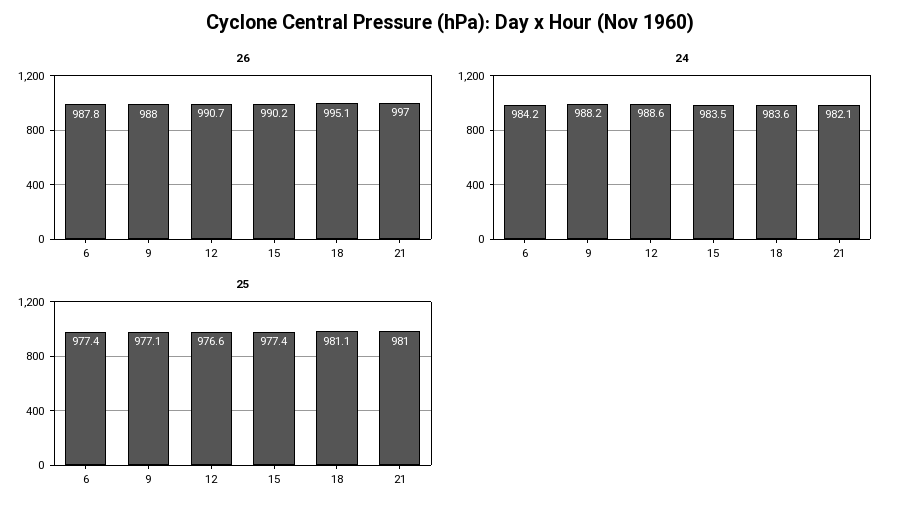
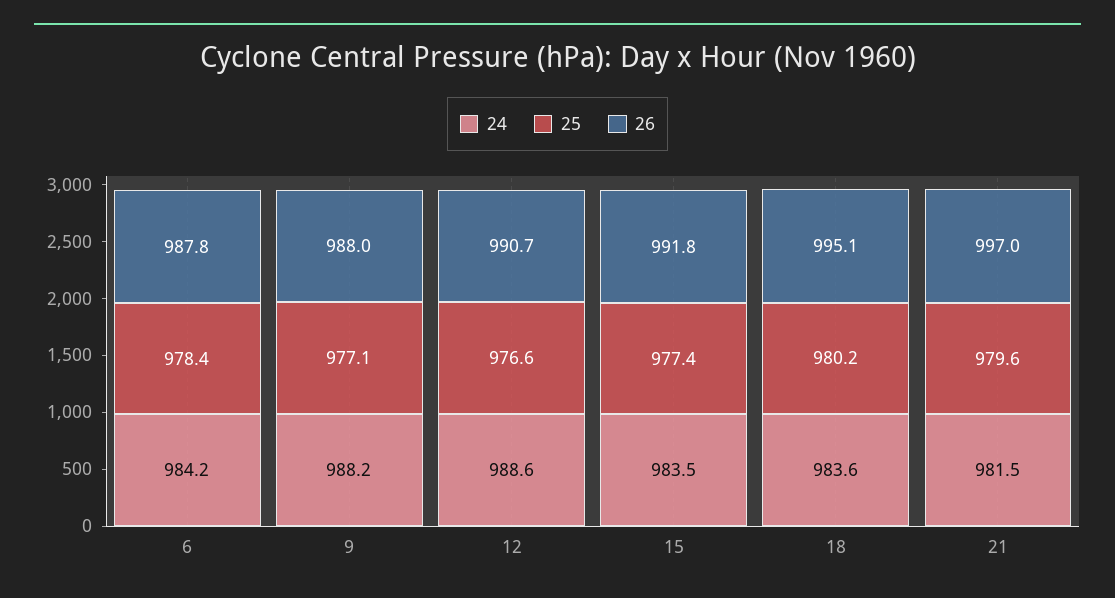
26, 15: 990.2 -> 991.8
24, 21: 982.1 -> 981.5
25, 6: 977.4 -> 978.4
25, 18: 981.1 -> 980.2
25, 21: 981 -> 979.6

